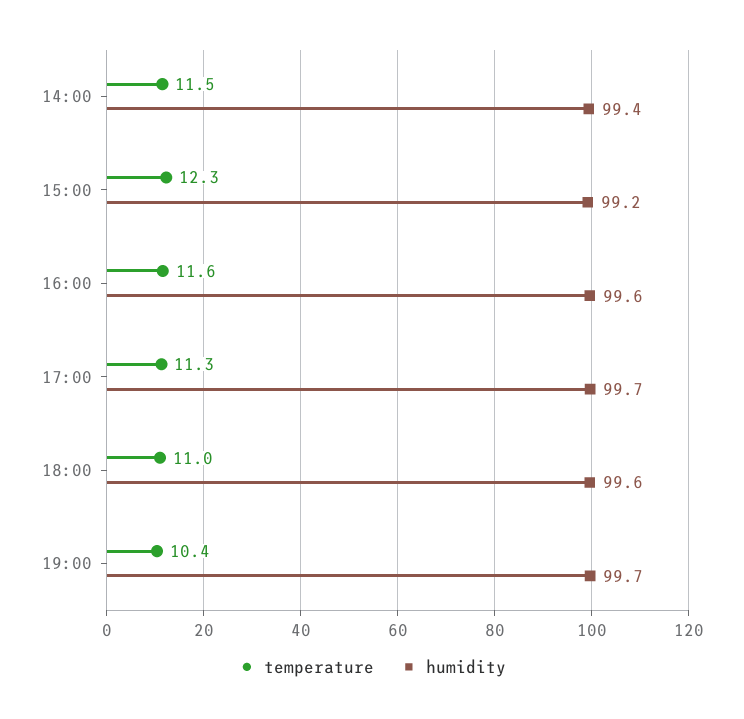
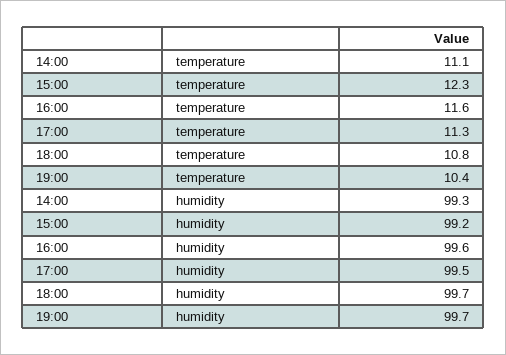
temperature, 14:00: 11.5 -> 11.1
humidity, 14:00: 99.4 -> 99.3
humidity, 17:00: 99.7 -> 99.5
temperature, 18:00: 11 -> 10.8
humidity, 18:00: 99.6 -> 99.7

